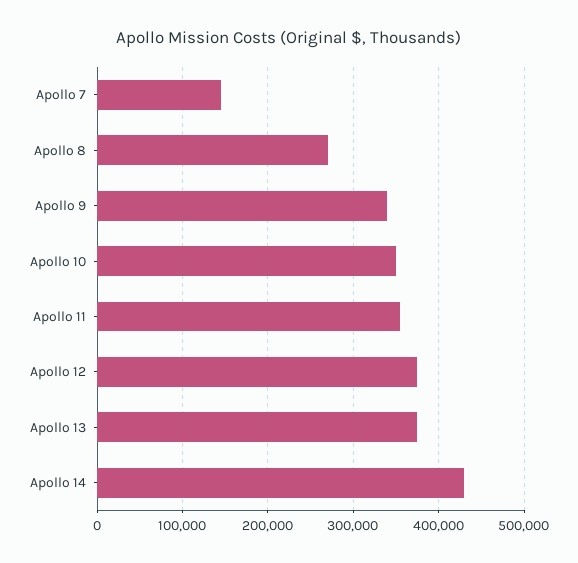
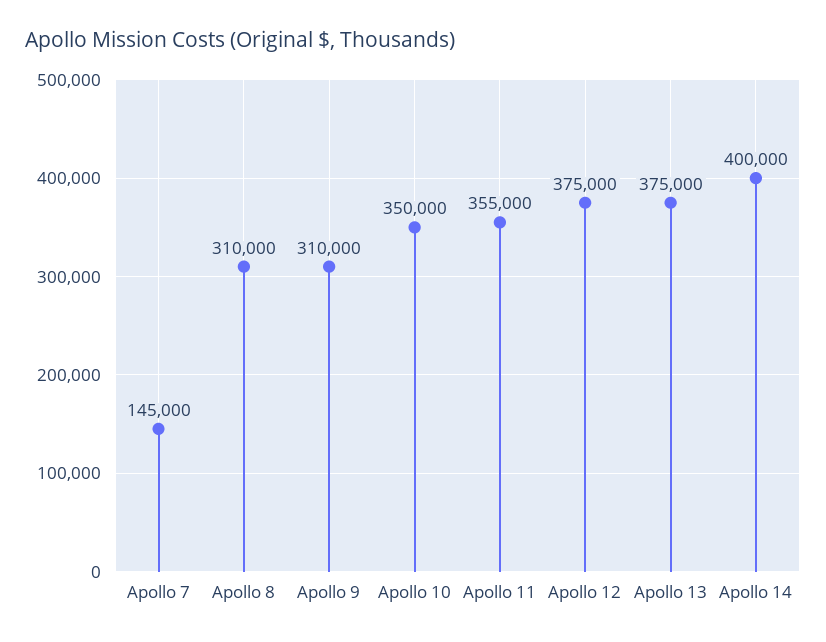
Apollo 8: 270000 -> 310000
Apollo 9: 340000 -> 310000
Apollo 14: 430000 -> 400000

